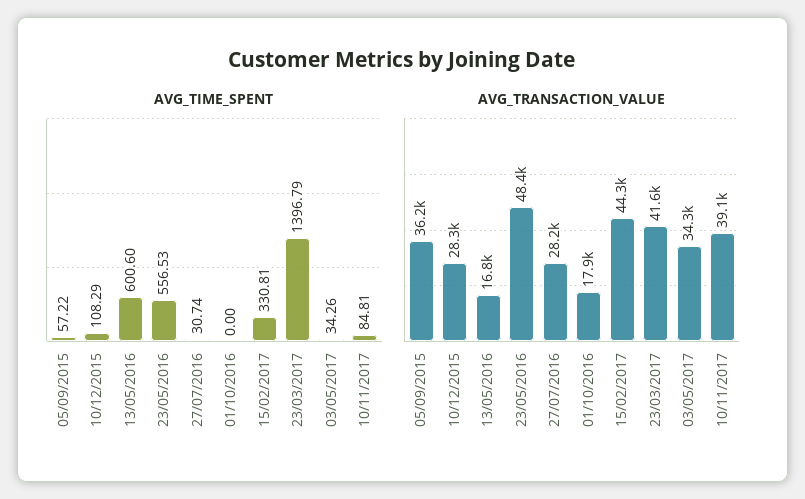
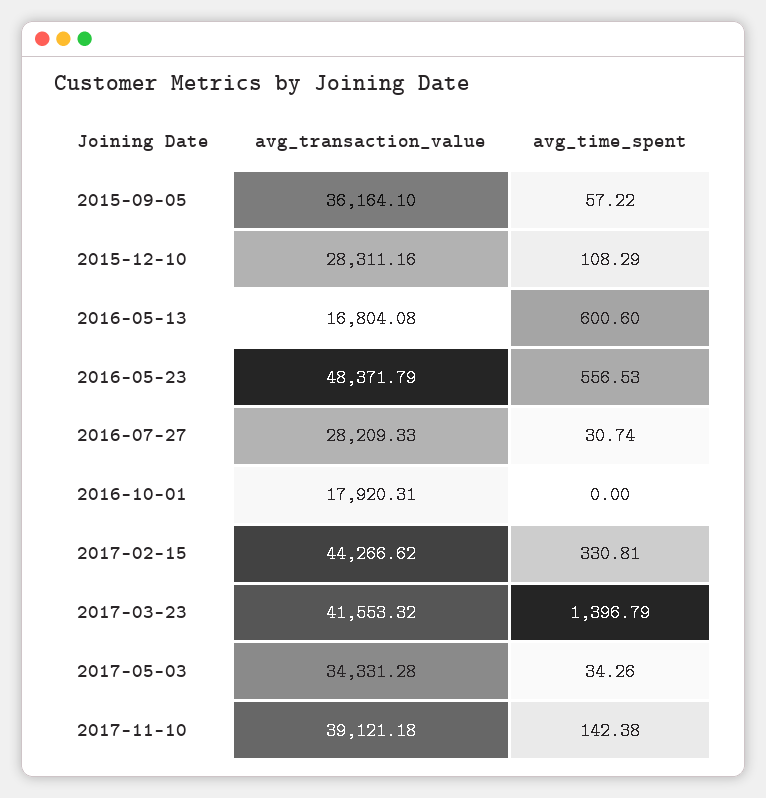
AVG_TIME_SPENT, 10/11/2017: 84.81 -> 142.38

